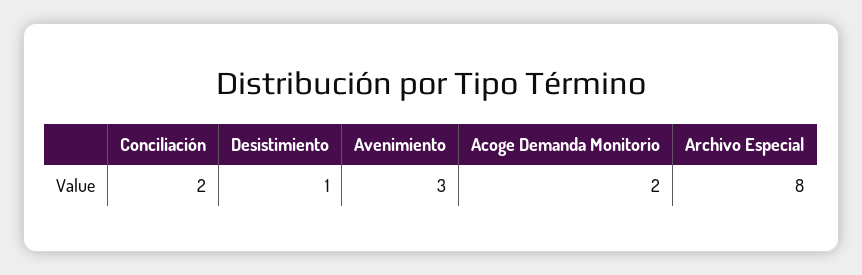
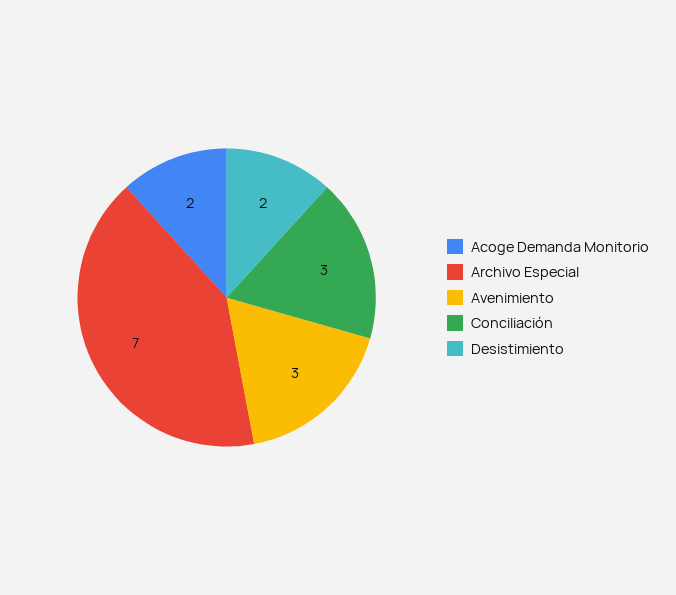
Conciliación: 2 -> 3
Desistimiento: 1 -> 2
Archivo Especial: 8 -> 7

